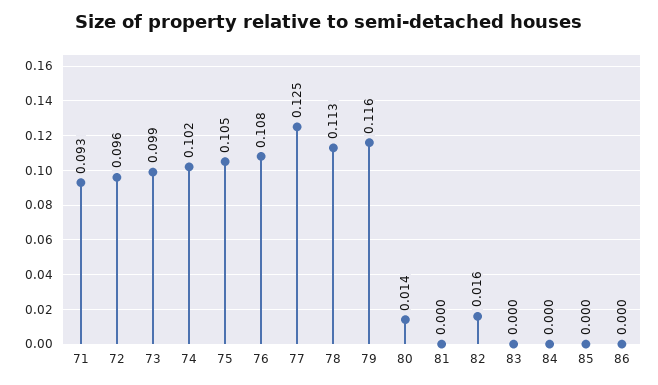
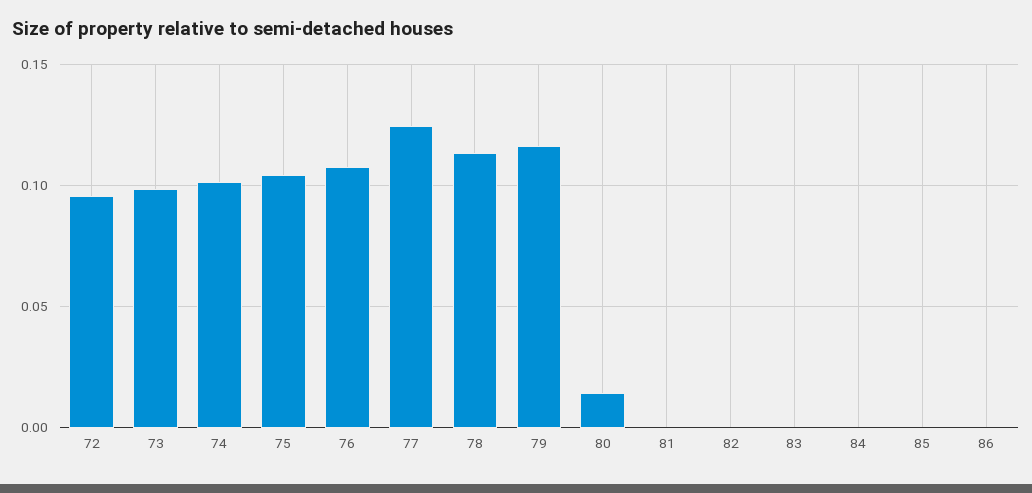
71: 0.093 -> none
82: 0.016 -> 0

